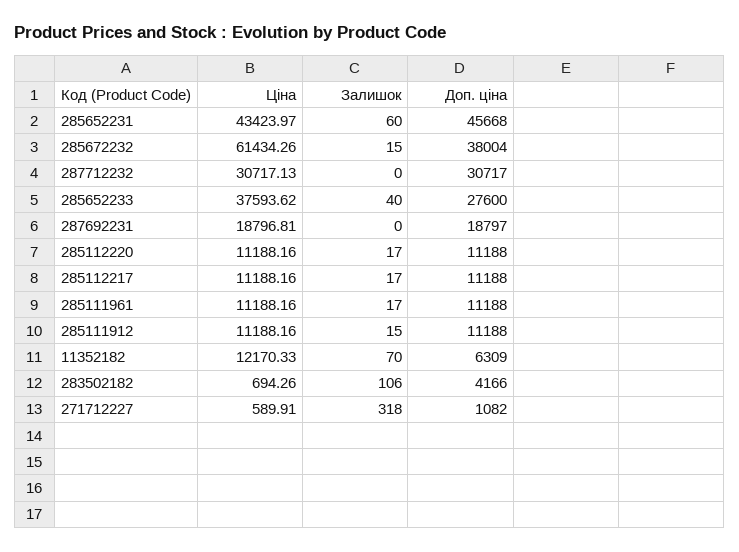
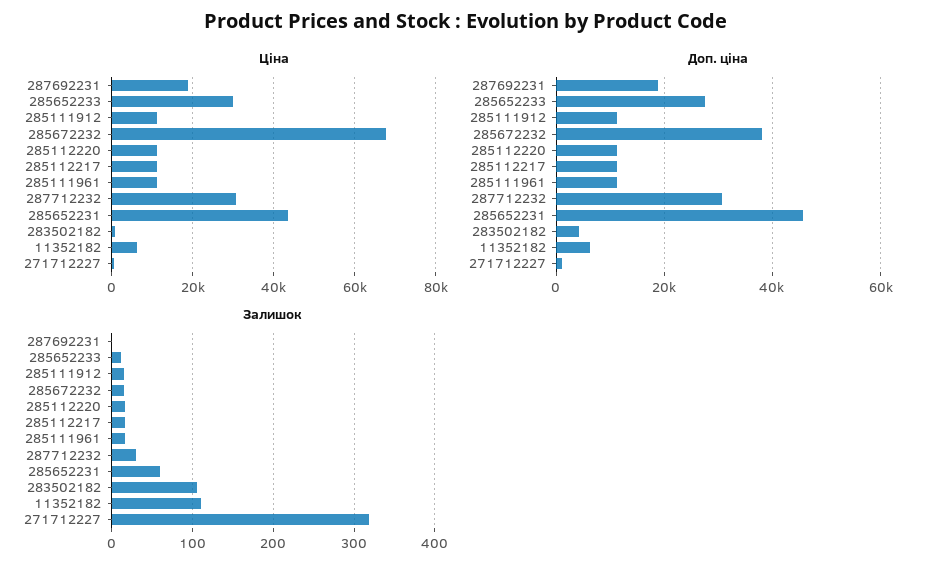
Ціна, 285672232: 61434.26 -> 68000
Залишок, 287712232: 0 -> 30
Ціна, 285652233: 37593.62 -> 30000
Залишок, 285652233: 40 -> 10
Ціна, 11352182: 12170.33 -> 6000
Залишок, 11352182: 70 -> 110

